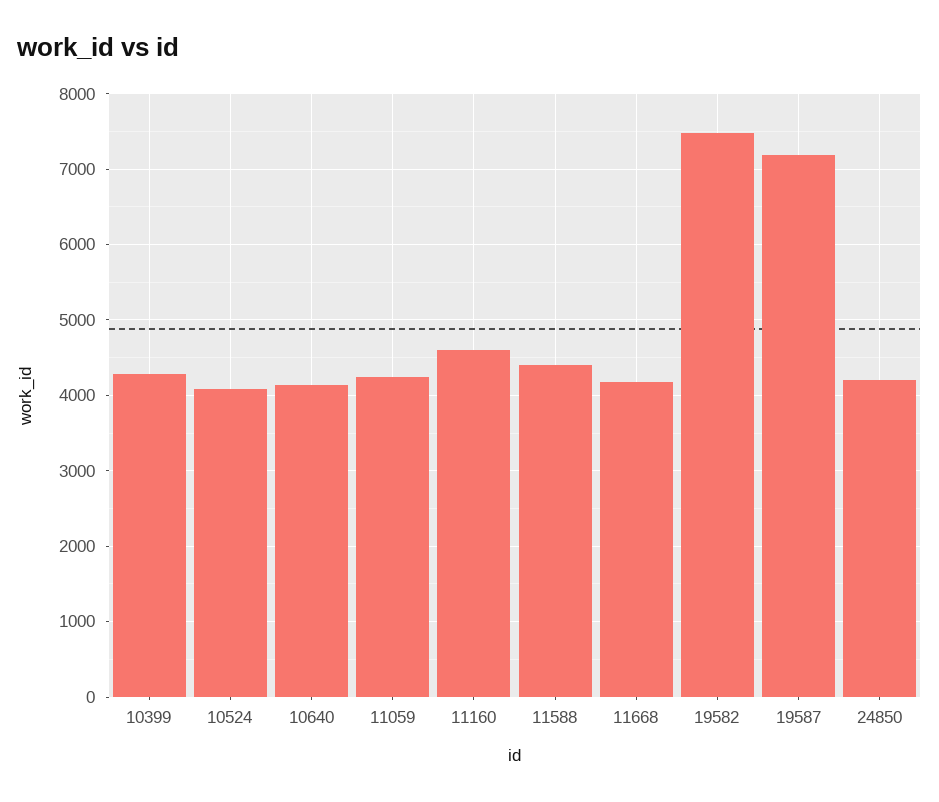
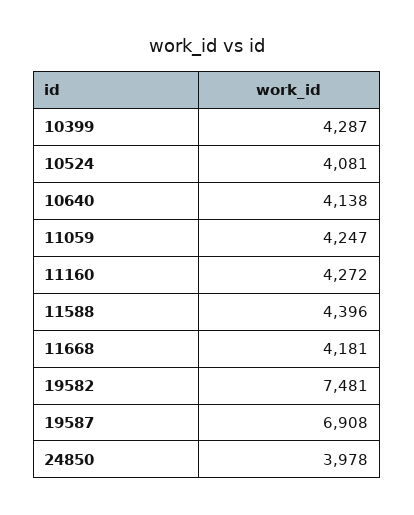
11160: 4600 -> 4272
19587: 7200 -> 6908
24850: 4200 -> 3978

